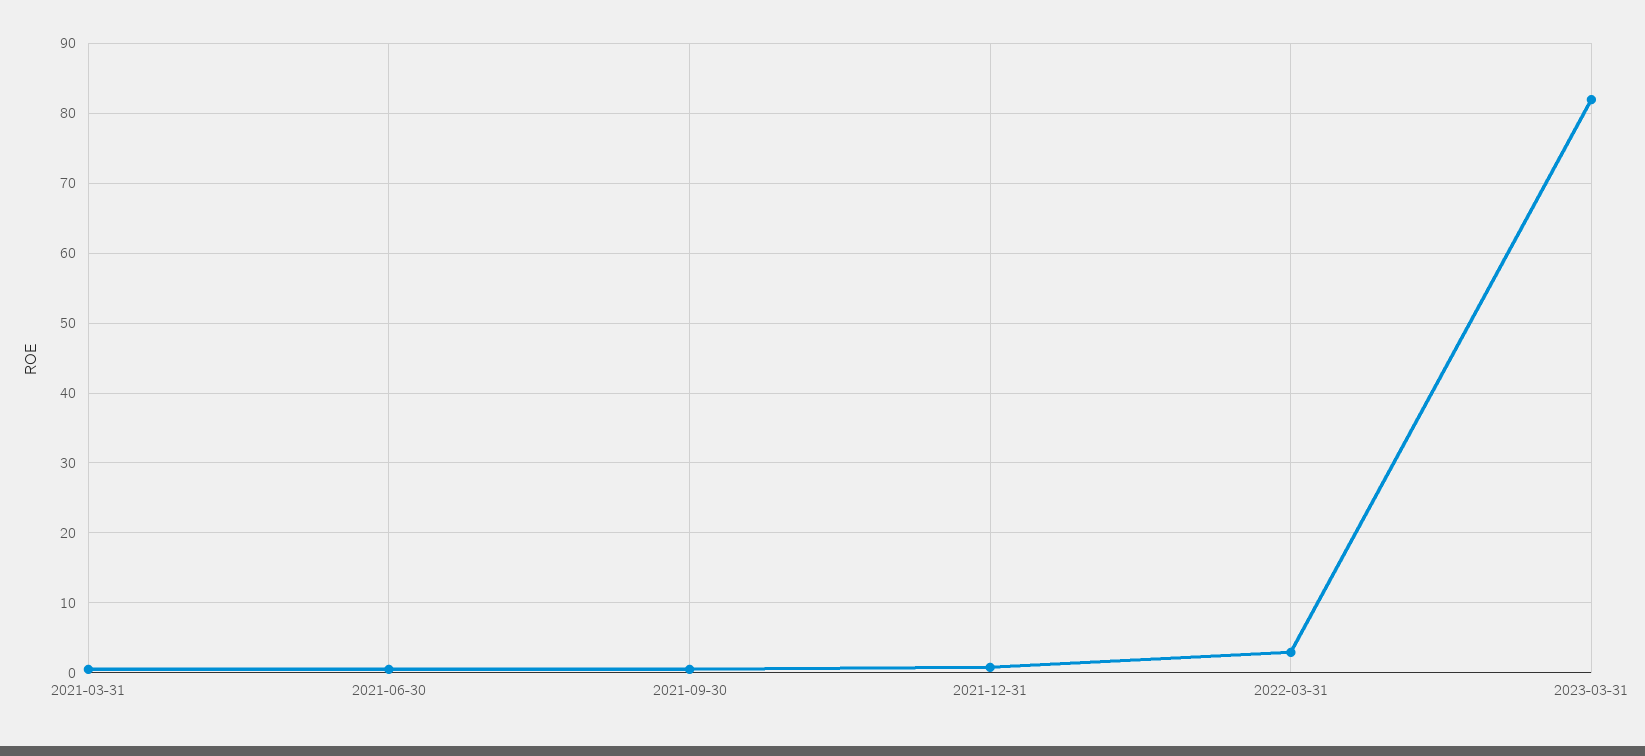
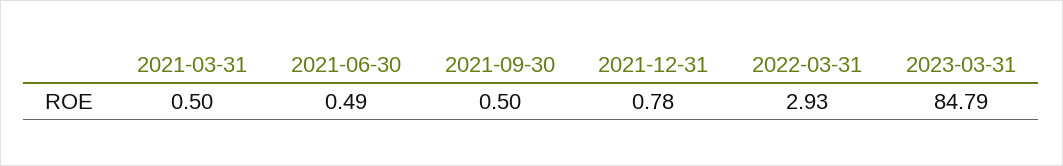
2023-03-31: 82 -> 84.79

